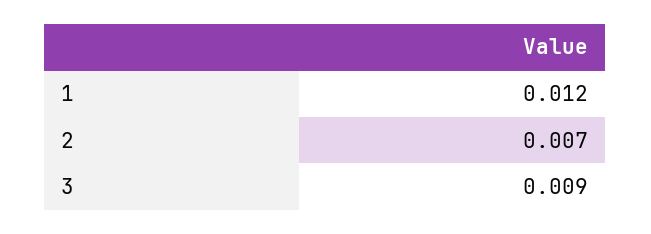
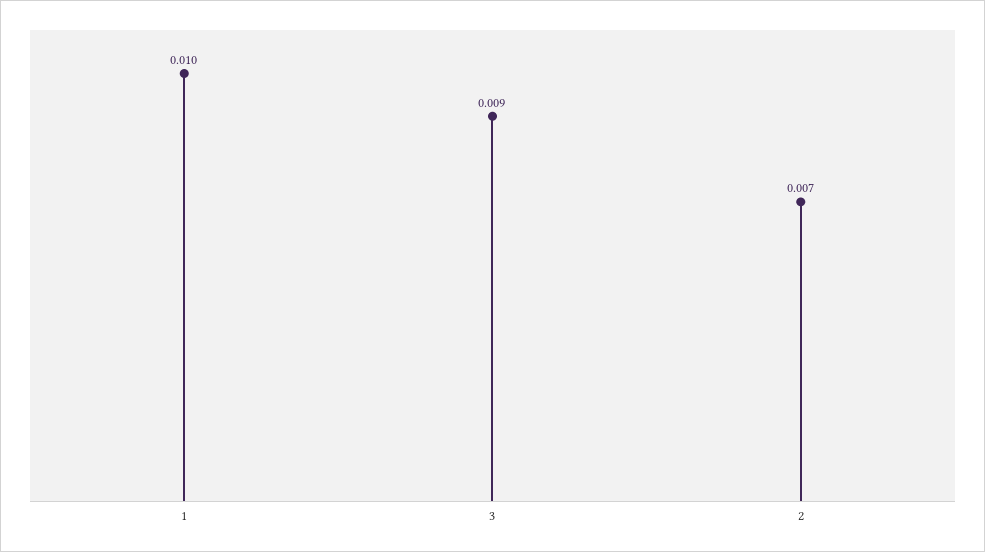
1: 0.012 -> 0.01

